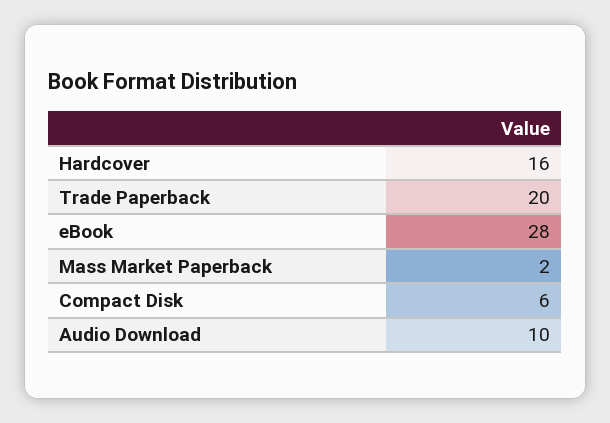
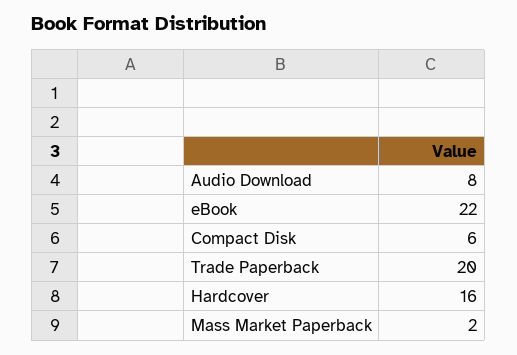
eBook: 28 -> 22
Audio Download: 10 -> 8

